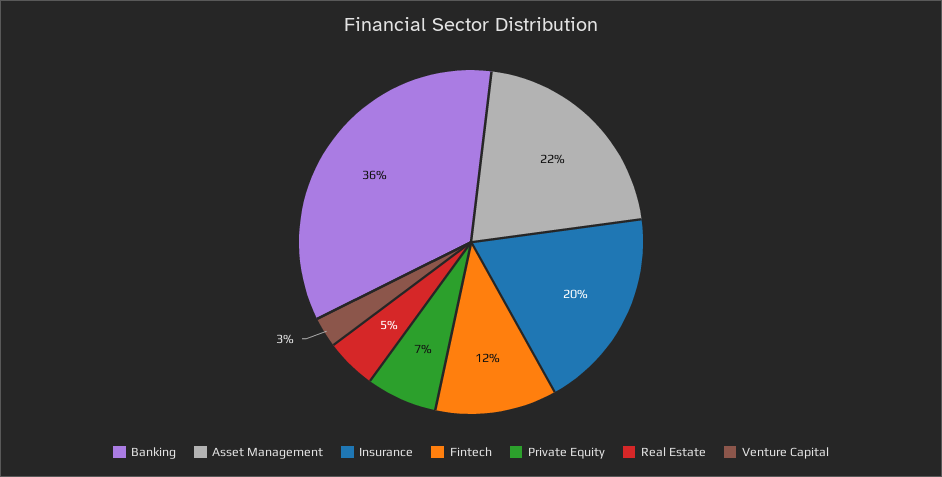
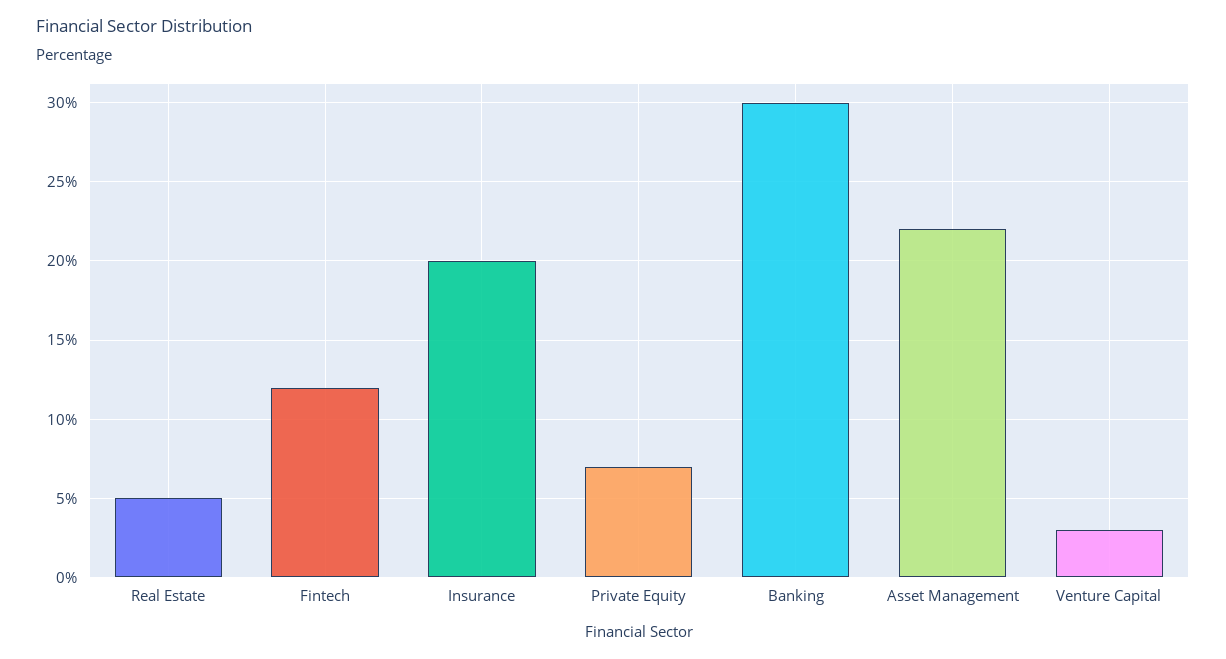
Banking: 36 -> 30

